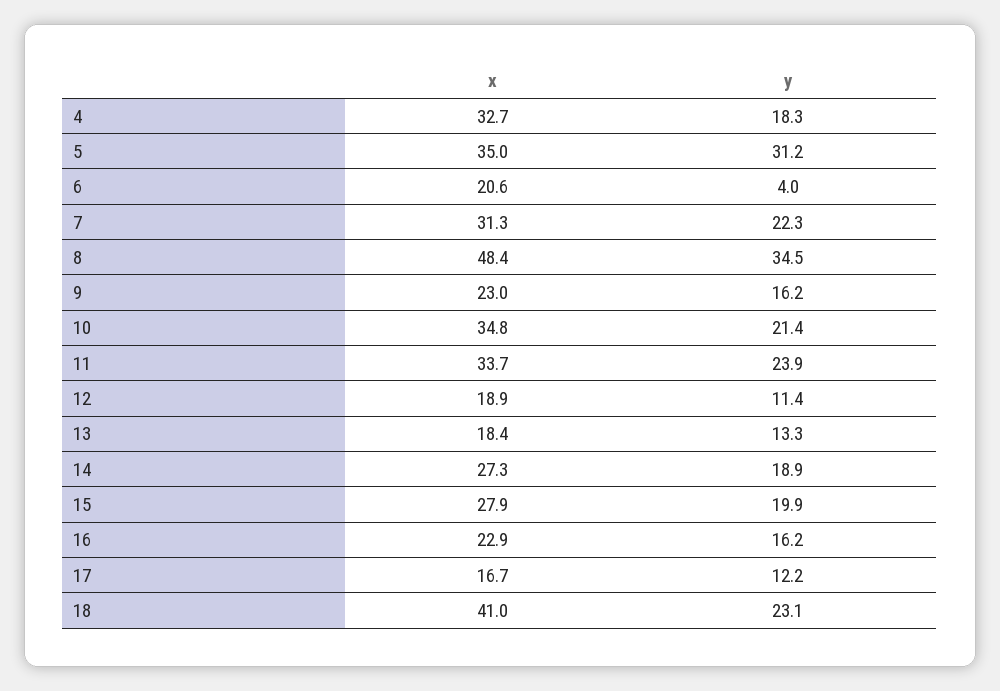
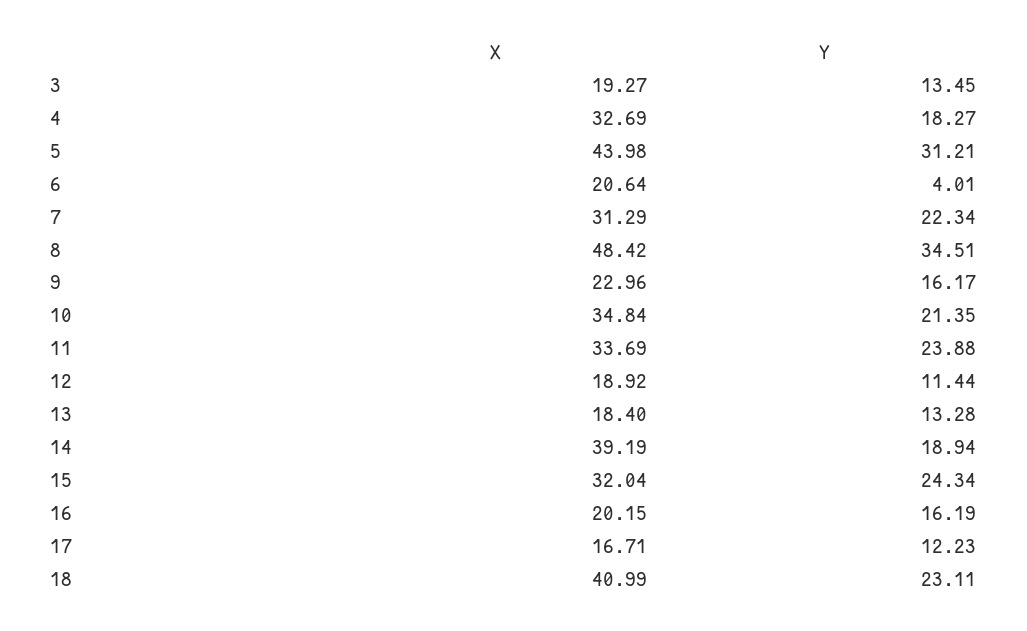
x, 5: 35 -> 43.98
x, 14: 27.3 -> 39.19
x, 15: 27.9 -> 32.04
y, 15: 19.9 -> 24.34
x, 16: 22.9 -> 20.15
x, 3: none -> 19.27
y, 3: none -> 13.45

